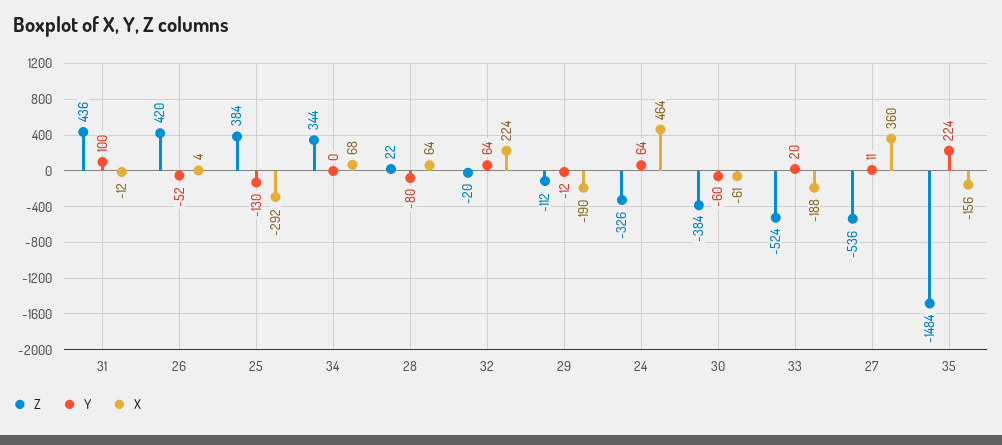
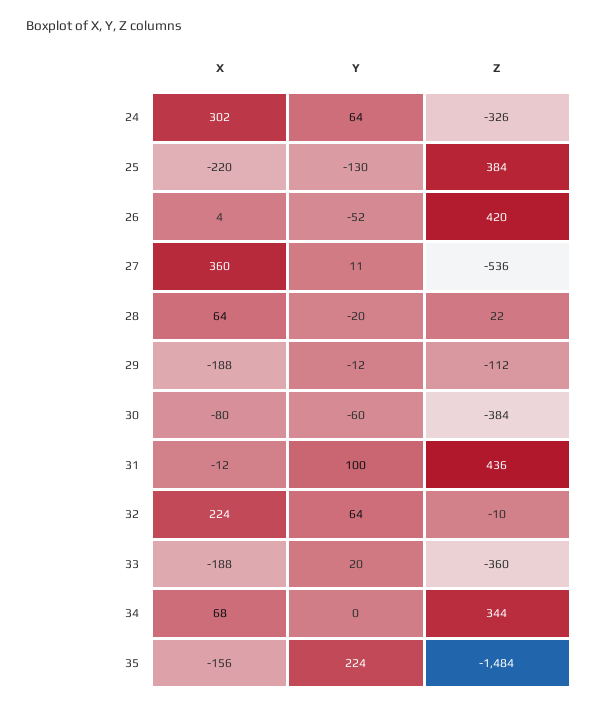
X, 25: -292 -> -220
Y, 28: -80 -> -20
Z, 32: -20 -> -10
X, 29: -190 -> -188
X, 24: 464 -> 302
X, 30: -61 -> -80
Z, 33: -524 -> -360

